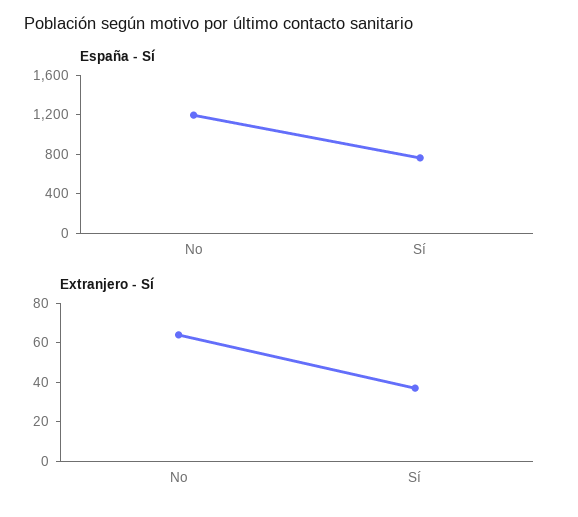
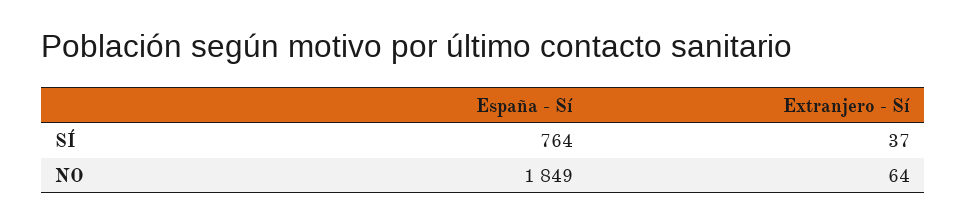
España - Sí, No: 1200 -> 1849

